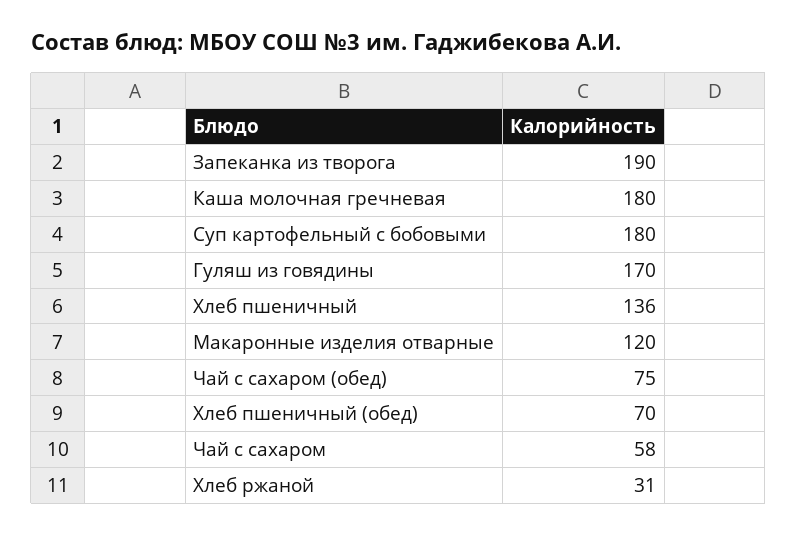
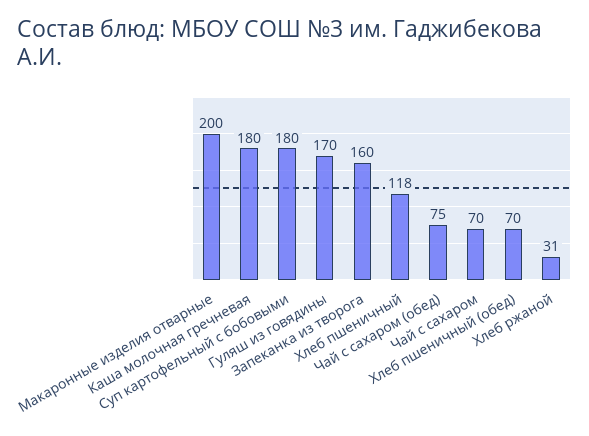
Запеканка из творога: 190 -> 160
Хлеб пшеничный: 136 -> 118
Макаронные изделия отварные: 120 -> 200
Чай с сахаром: 58 -> 70

